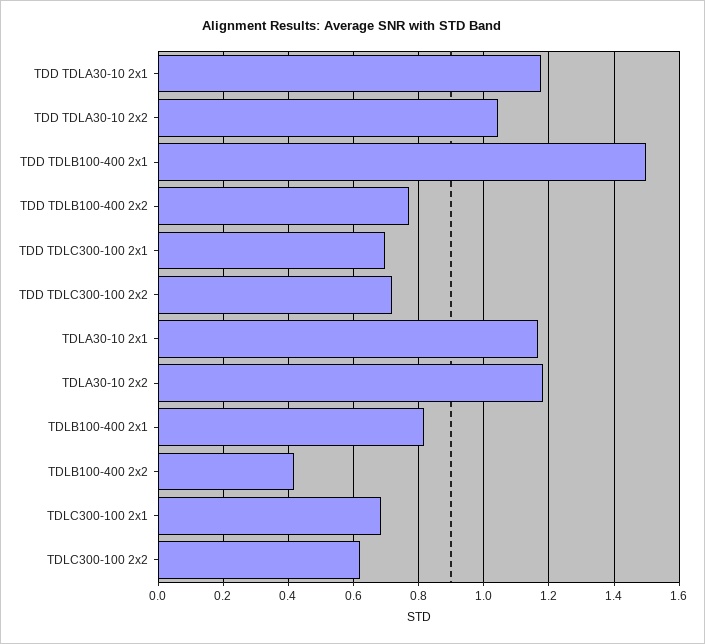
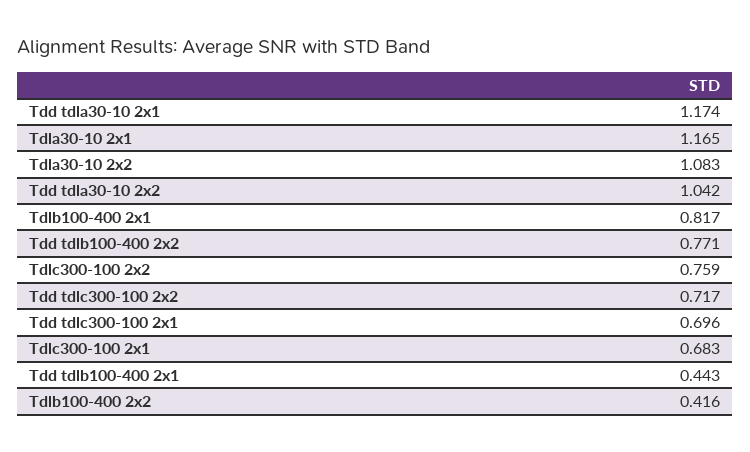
TDD TDLB100-400 2x1: 1.5 -> 0.443
TDLA30-10 2x2: 1.18 -> 1.083
TDLC300-100 2x2: 0.62 -> 0.759

